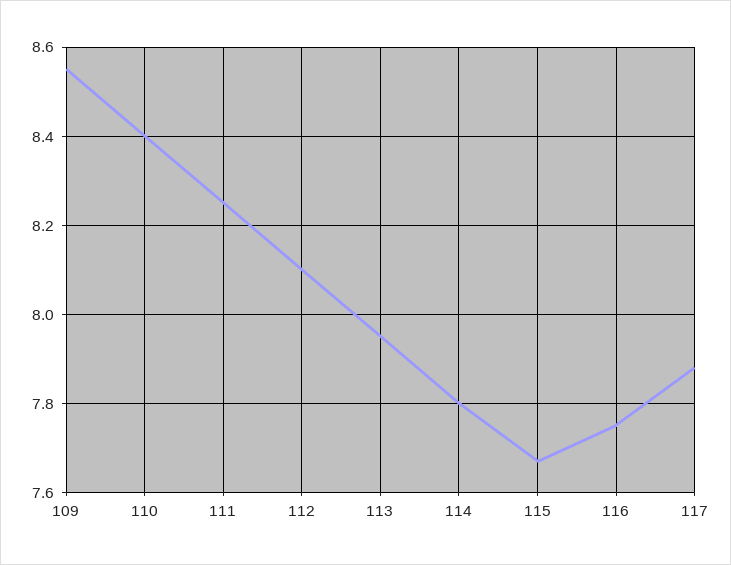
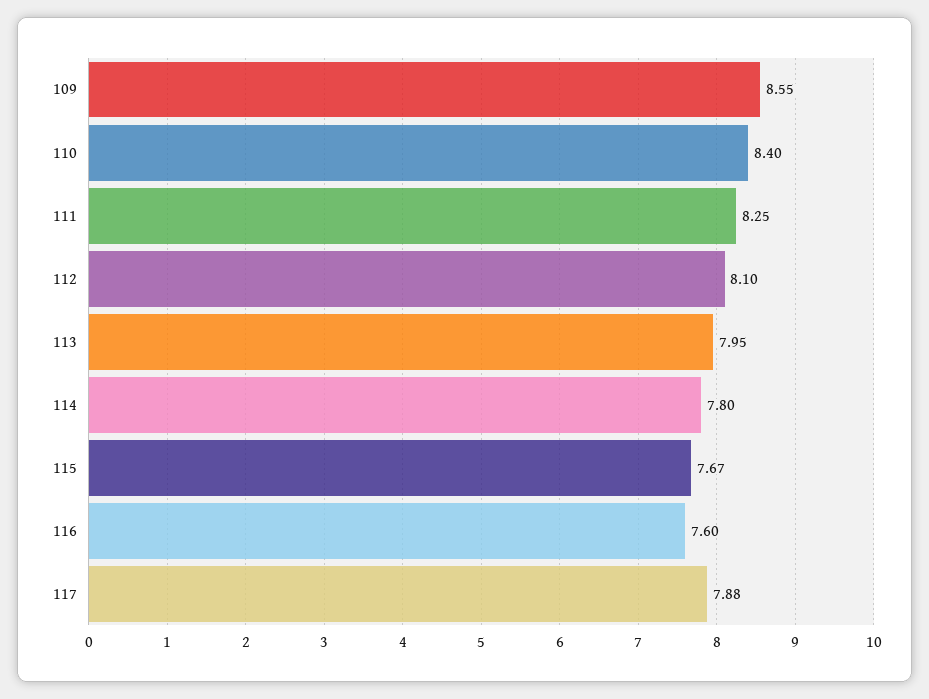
116: 7.75 -> 7.6

